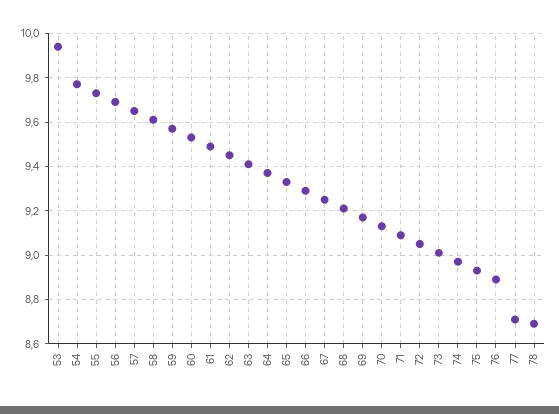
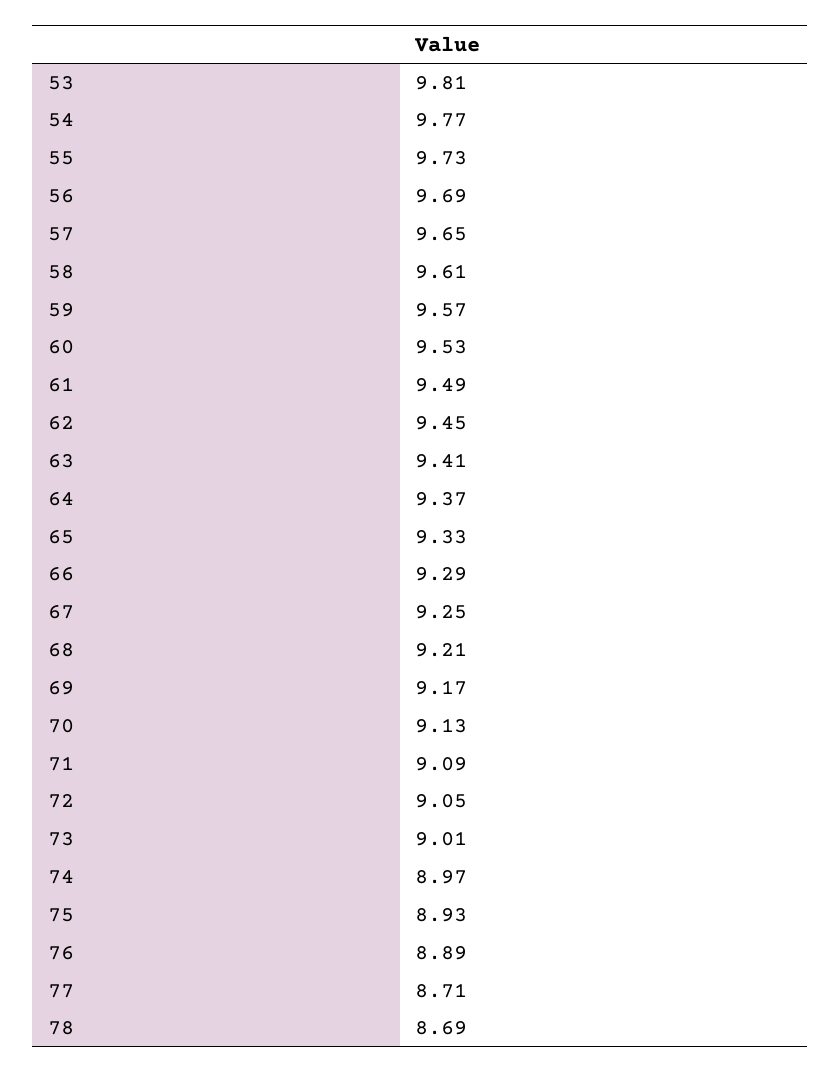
53: 9.95 -> 9.81

